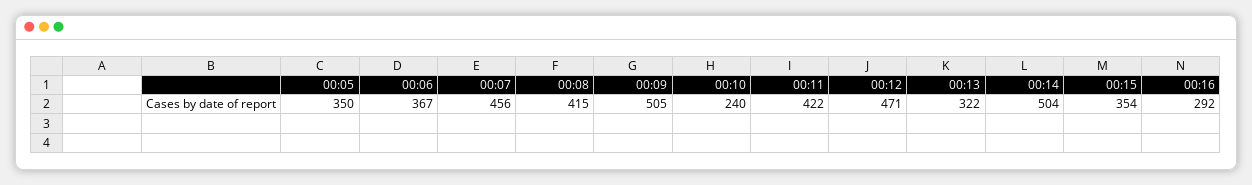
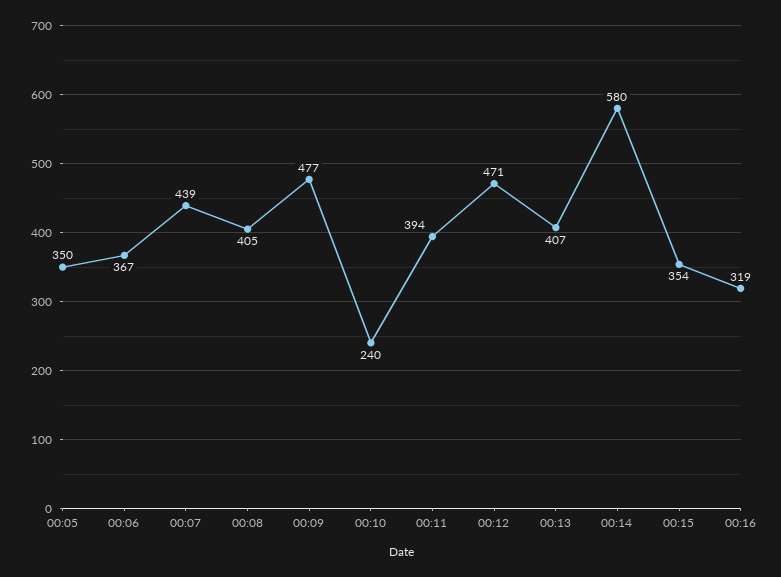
00:07: 456 -> 439
00:08: 415 -> 405
00:09: 505 -> 477
00:11: 422 -> 394
00:13: 322 -> 407
00:14: 504 -> 580
00:16: 292 -> 319

